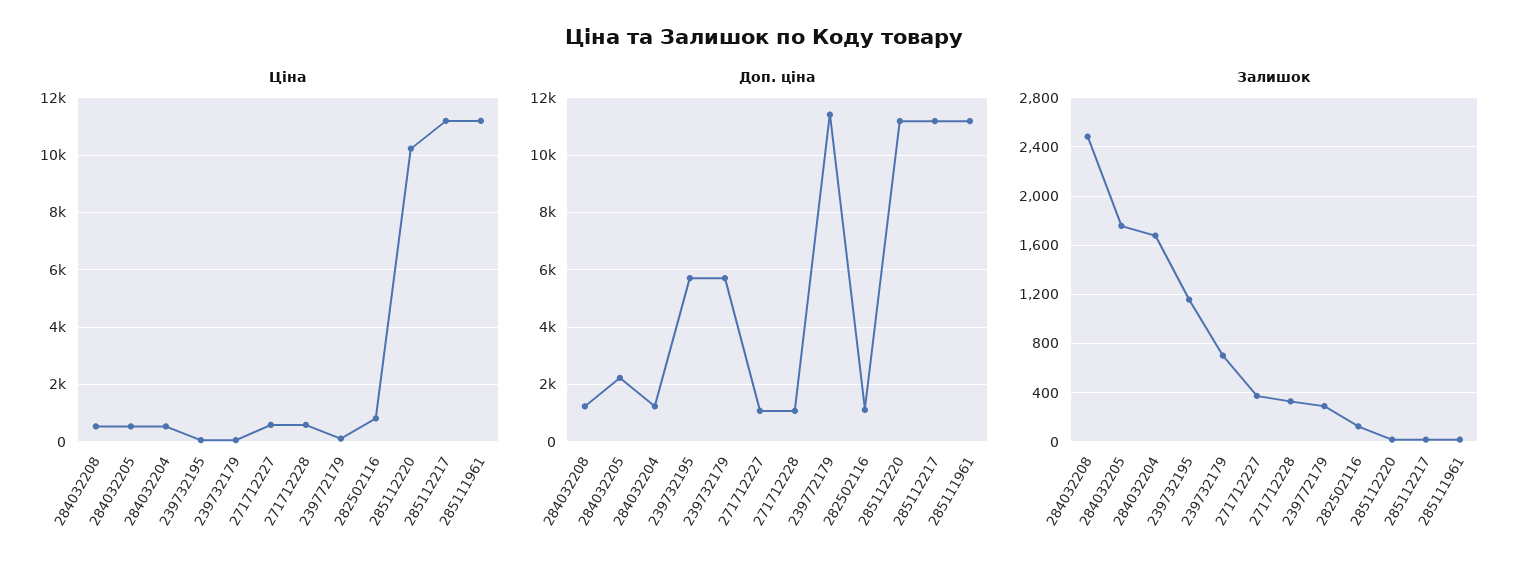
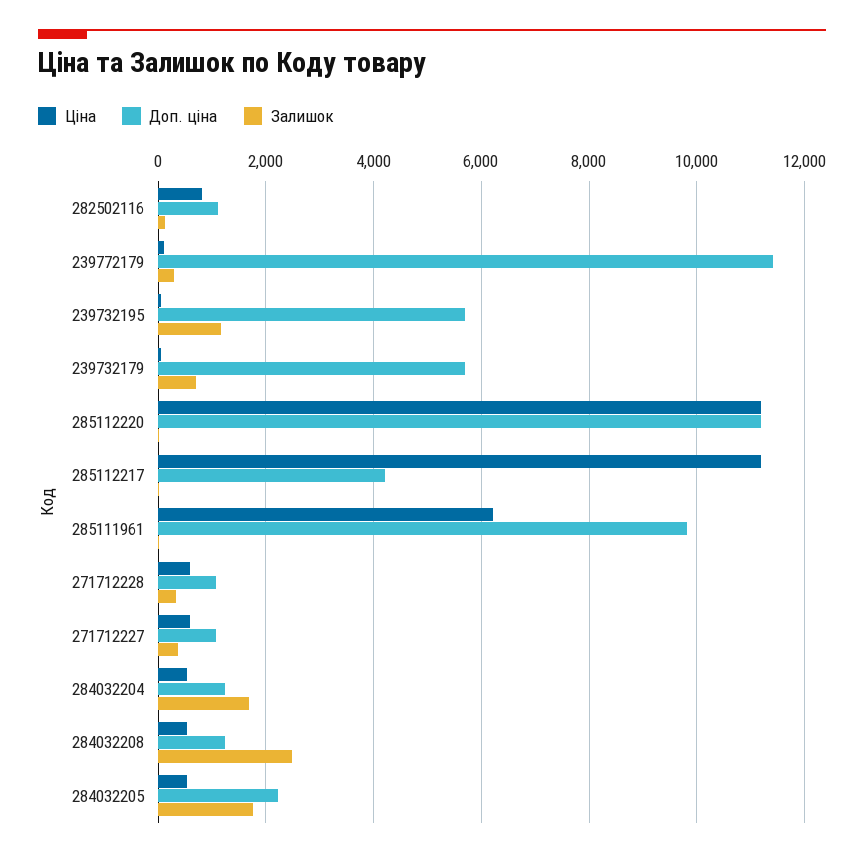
Ціна, 285112220: 10250 -> 11200
Ціна, 285111961: 11250 -> 6200
Доп. ціна, 285112217: 11250 -> 4200
Доп. ціна, 285111961: 11250 -> 9800

